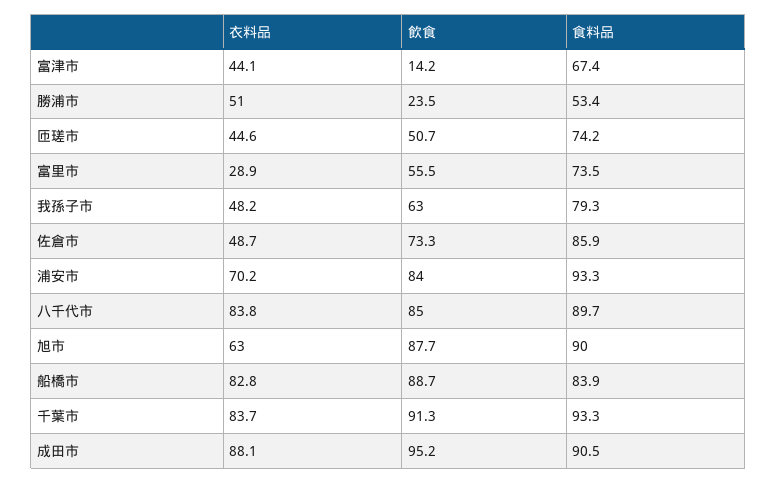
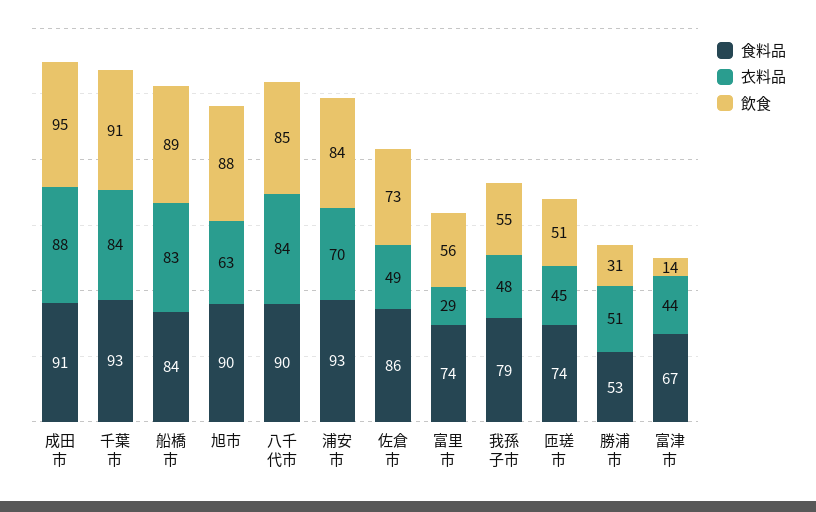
飲食, 勝浦市: 23.5 -> 31
飲食, 我孫子市: 63 -> 55

